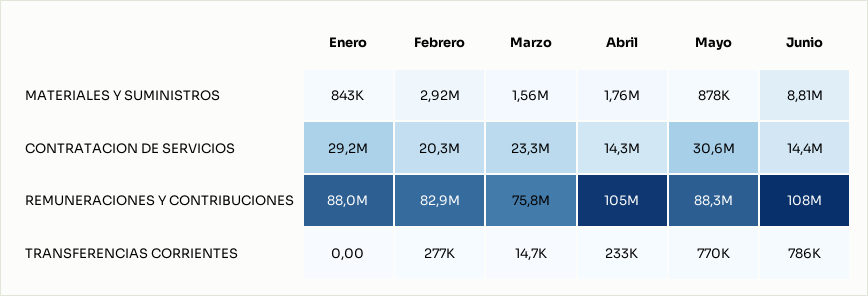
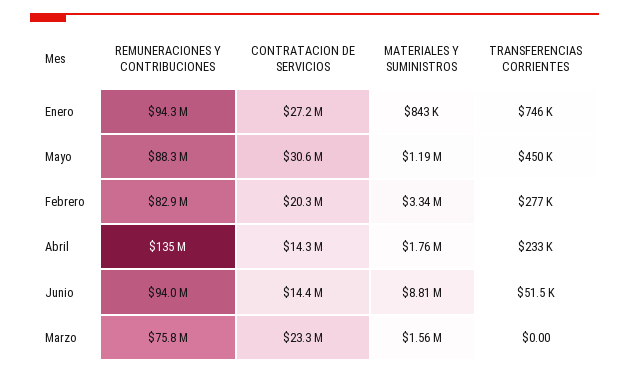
Febrero, MATERIALES Y SUMINISTROS: 2920000 -> 3340000
Mayo, MATERIALES Y SUMINISTROS: 878000 -> 1190000
Enero, CONTRATACION DE SERVICIOS: 29200000 -> 27200000
Enero, REMUNERACIONES Y CONTRIBUCIONES: 88000000 -> 94300000
Abril, REMUNERACIONES Y CONTRIBUCIONES: 105000000 -> 135000000
Junio, REMUNERACIONES Y CONTRIBUCIONES: 108000000 -> 94000000
Enero, TRANSFERENCIAS CORRIENTES: 0 -> 746000
Marzo, TRANSFERENCIAS CORRIENTES: 14700 -> 0
Mayo, TRANSFERENCIAS CORRIENTES: 770000 -> 450000
Junio, TRANSFERENCIAS CORRIENTES: 786000 -> 51500

